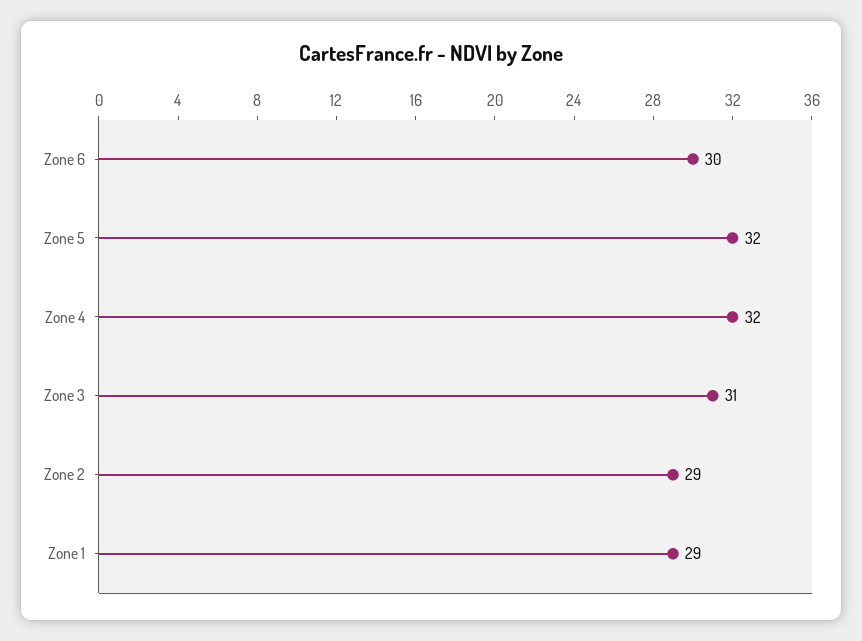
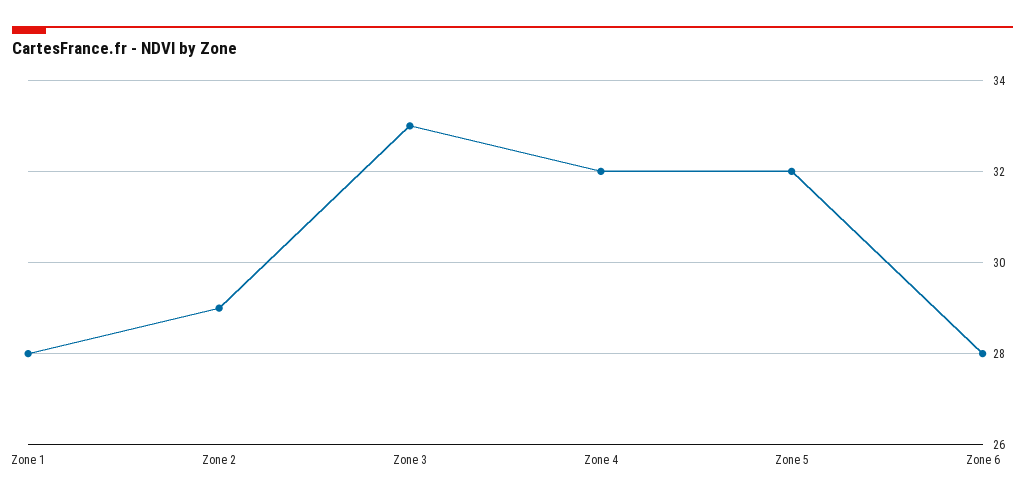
Zone 6: 30 -> 28
Zone 3: 31 -> 33
Zone 1: 29 -> 28

